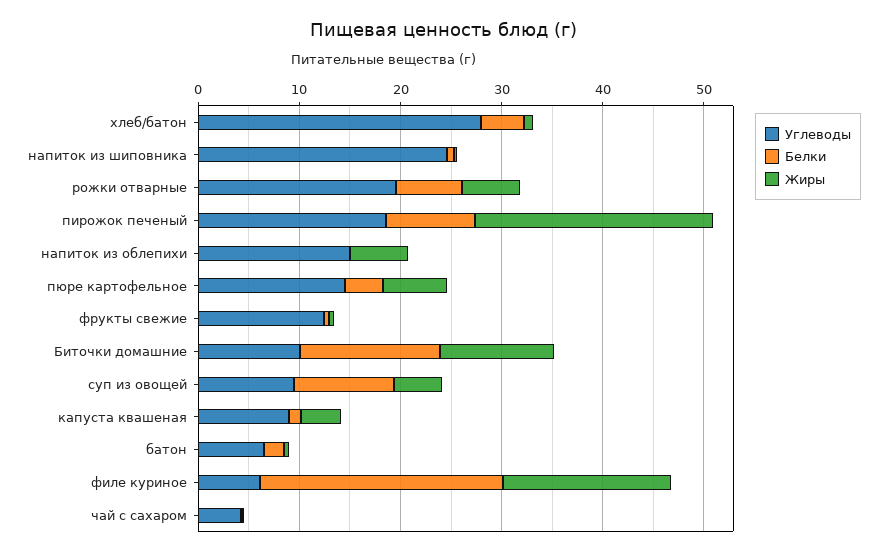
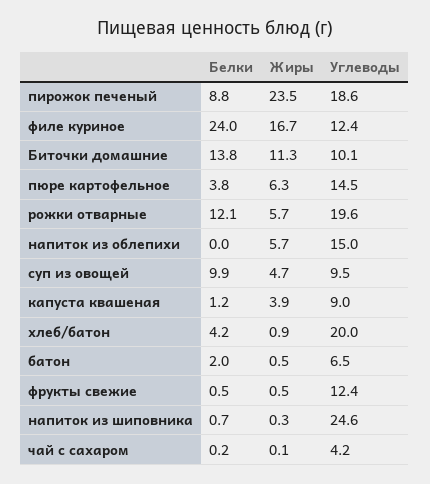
Углеводы, хлеб/батон: 28 -> 20
Белки, рожки отварные: 6 -> 12.1
Углеводы, филе куриное: 6 -> 12.4

